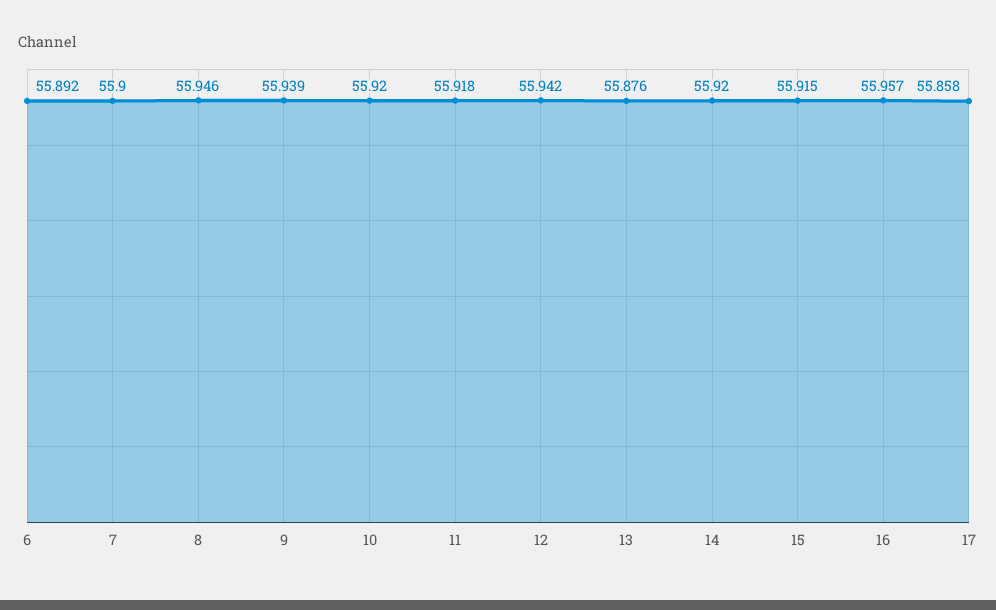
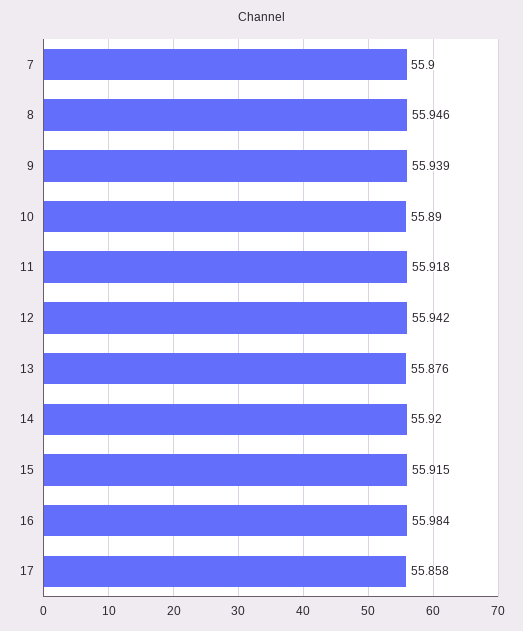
6: 55.892 -> none
10: 55.92 -> 55.89
16: 55.957 -> 55.984

